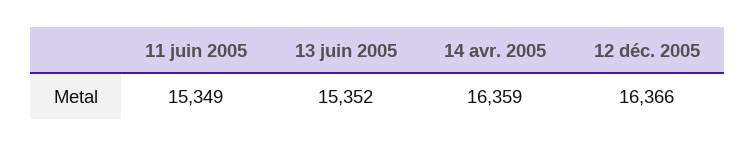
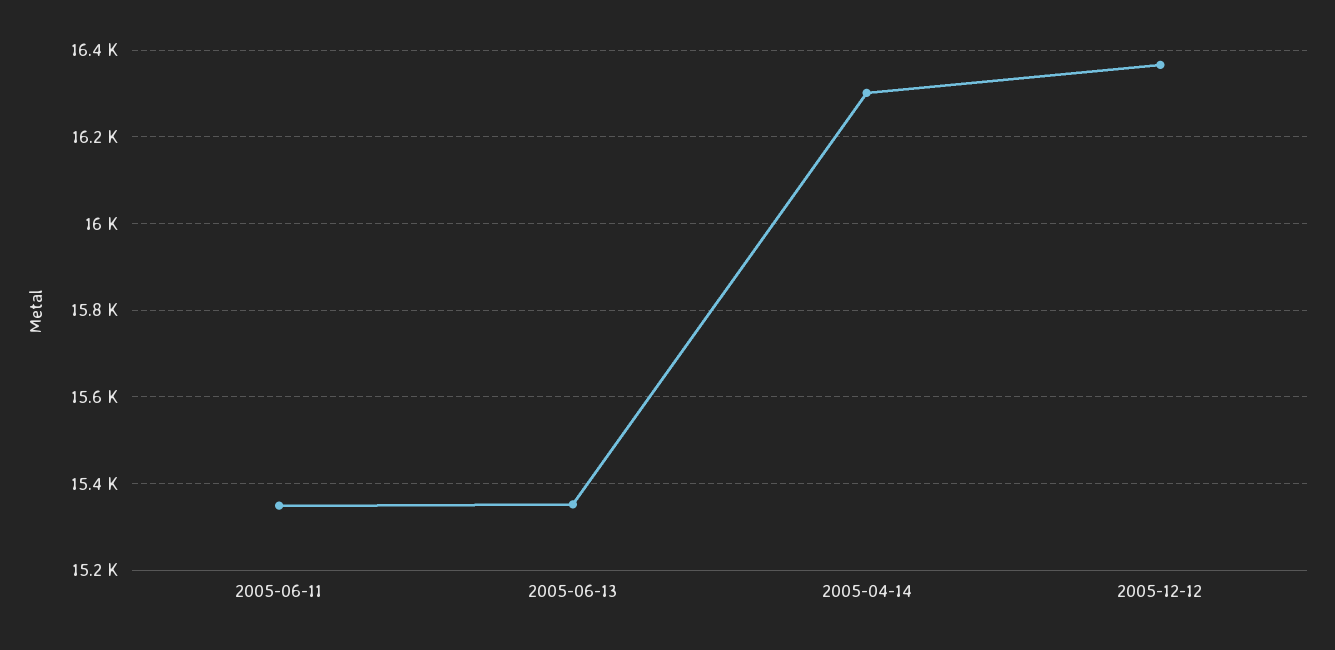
14 avr. 2005: 16359 -> 16300

